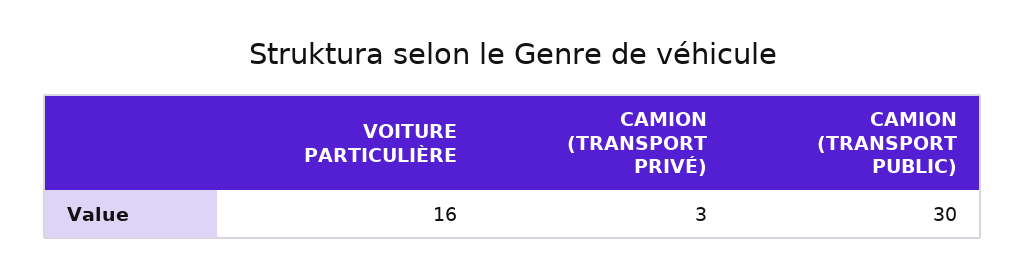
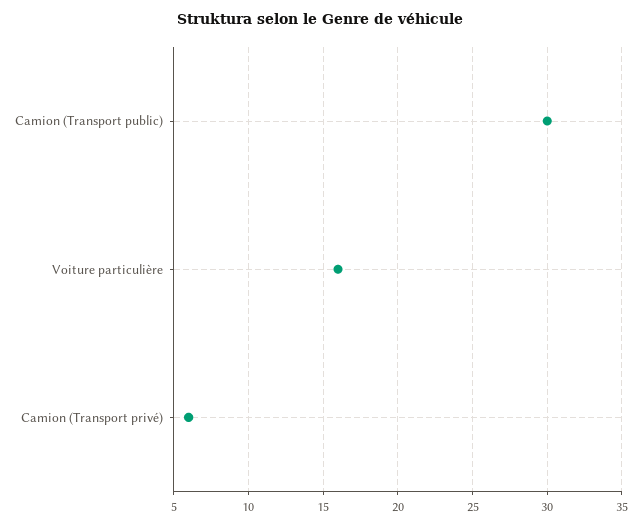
CAMION (TRANSPORT PRIVÉ): 3 -> 6

